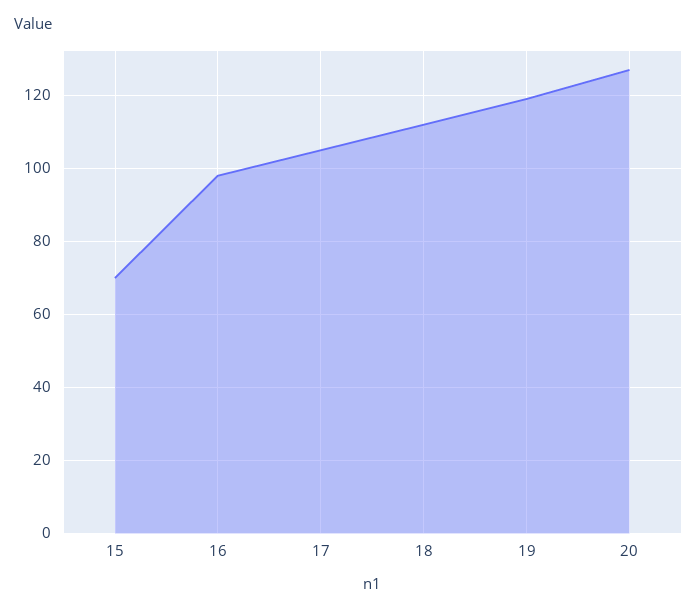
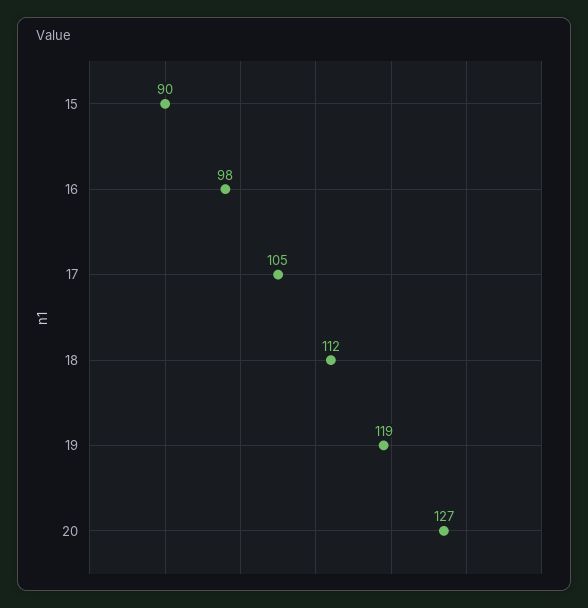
15: 70 -> 90

